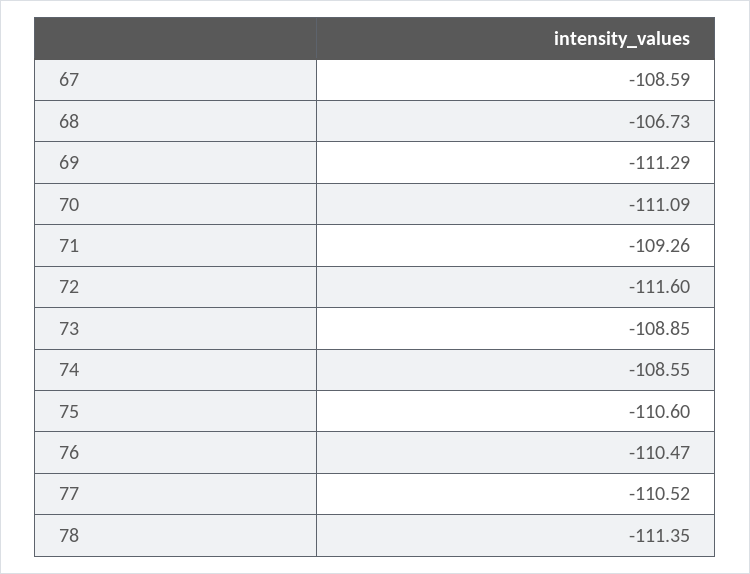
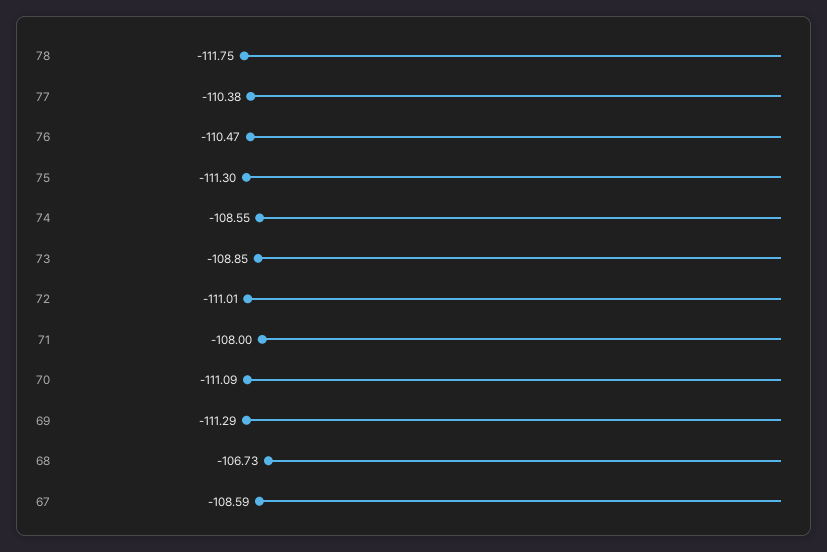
71: -109.26 -> -108
72: -111.6 -> -111.01
75: -110.6 -> -111.3
77: -110.52 -> -110.38
78: -111.35 -> -111.75

